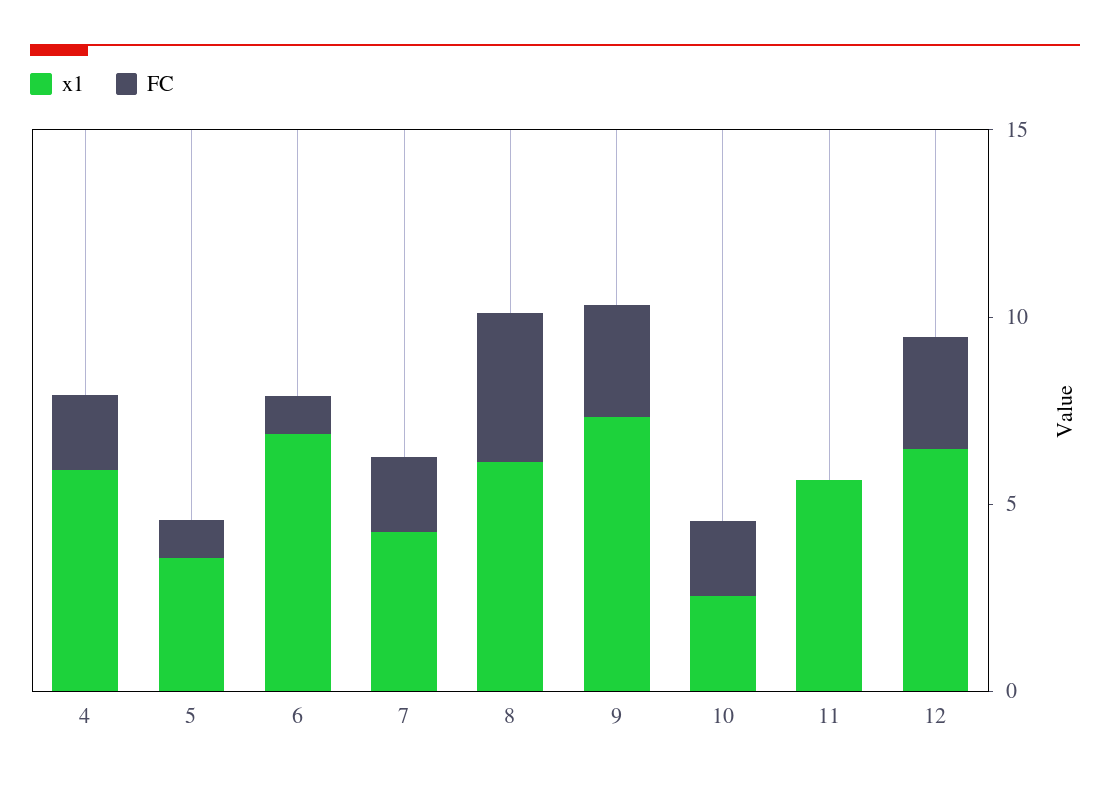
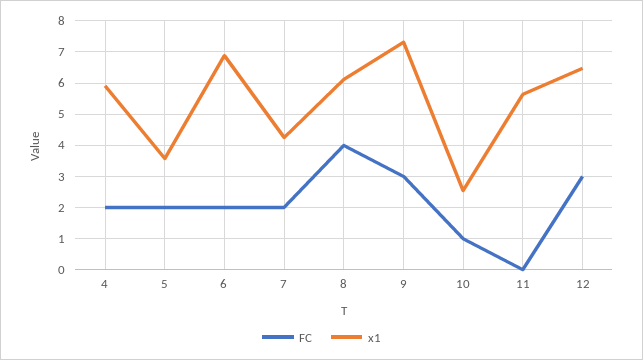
FC, 5: 1 -> 2
FC, 6: 1 -> 2
FC, 10: 2 -> 1

